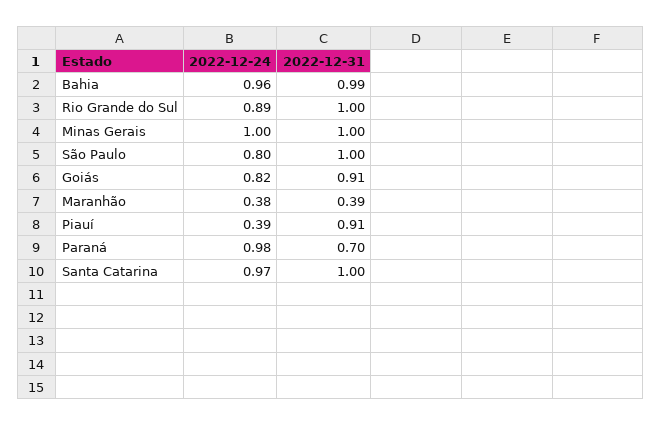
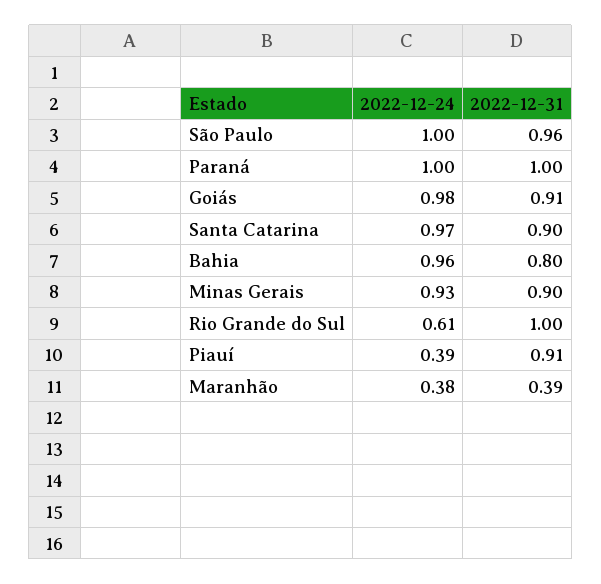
2022-12-31, Bahia: 0.99 -> 0.8
2022-12-24, Rio Grande do Sul: 0.89 -> 0.61
2022-12-24, Minas Gerais: 1 -> 0.93
2022-12-31, Minas Gerais: 1 -> 0.9
2022-12-24, São Paulo: 0.8 -> 1
2022-12-31, São Paulo: 1 -> 0.96
2022-12-24, Goiás: 0.82 -> 0.98
2022-12-24, Paraná: 0.98 -> 1
2022-12-31, Paraná: 0.7 -> 1
2022-12-31, Santa Catarina: 1 -> 0.9

